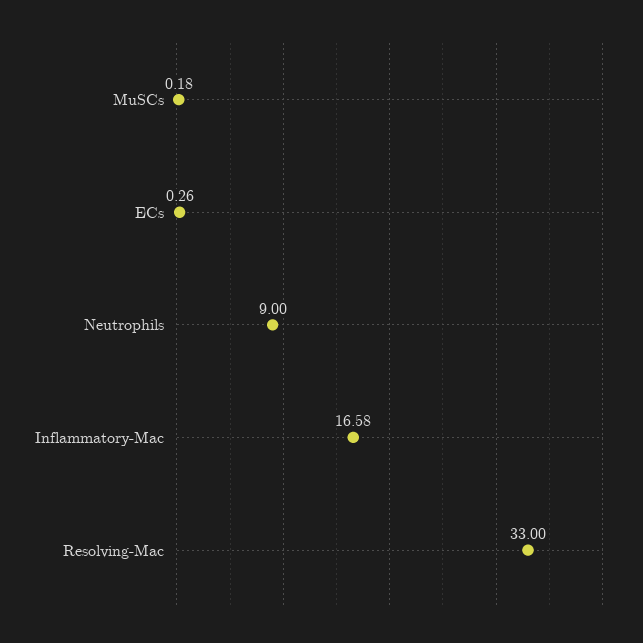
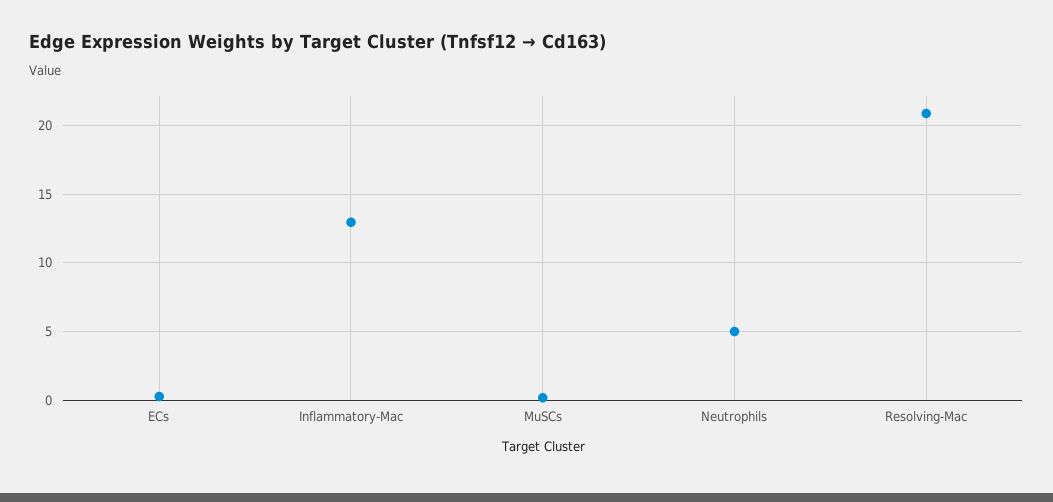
Neutrophils: 9 -> 5
Inflammatory-Mac: 16.58 -> 13
Resolving-Mac: 33 -> 21

